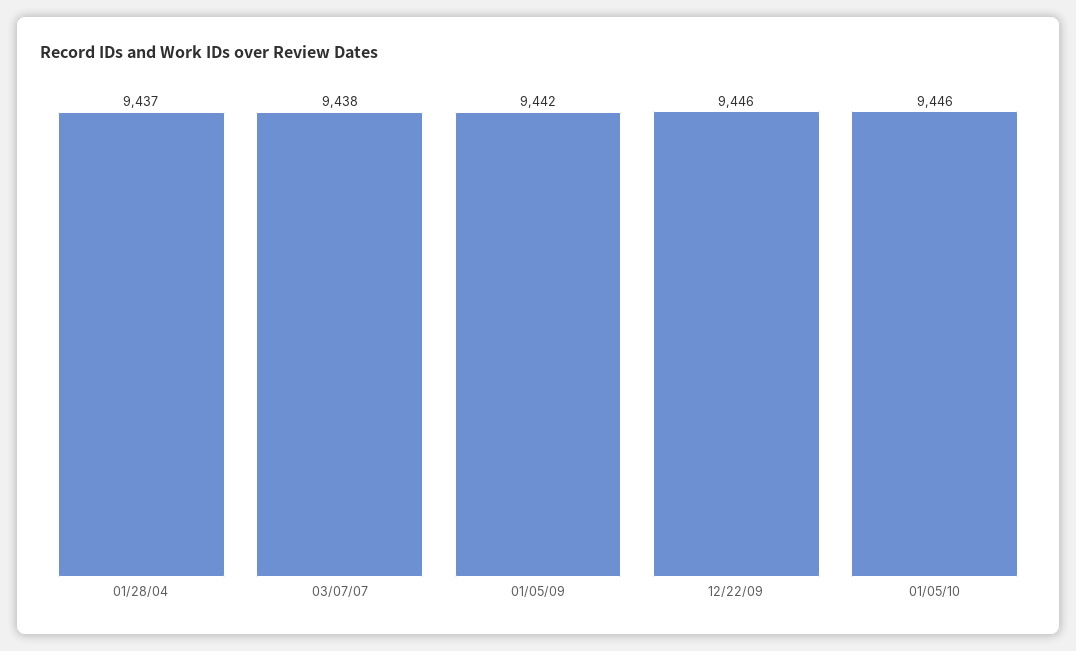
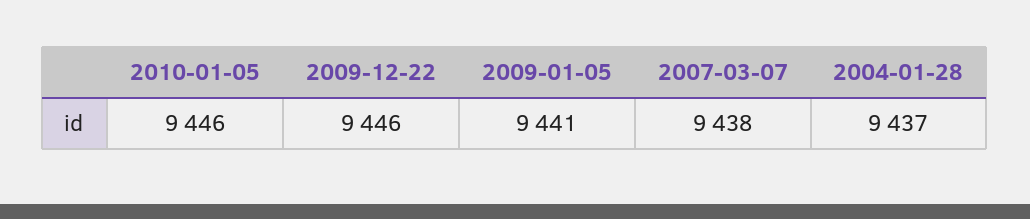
01/05/09: 9442 -> 9441

